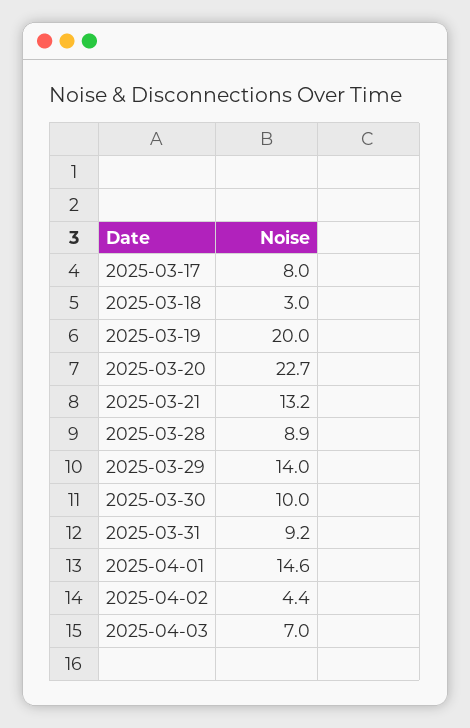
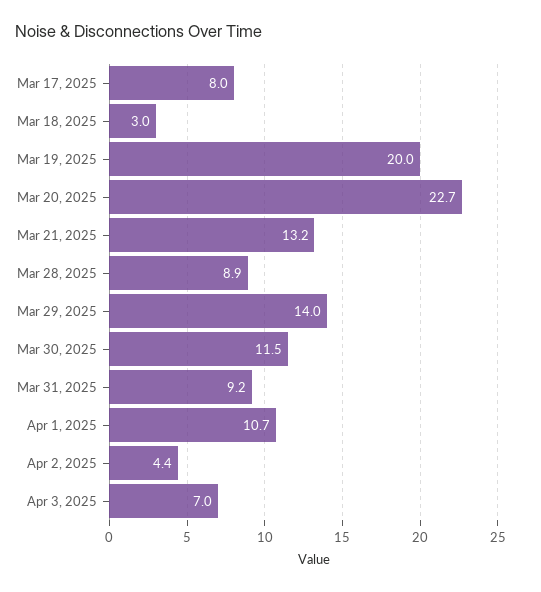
2025-03-30: 10 -> 11.5
2025-04-01: 14.6 -> 10.7

